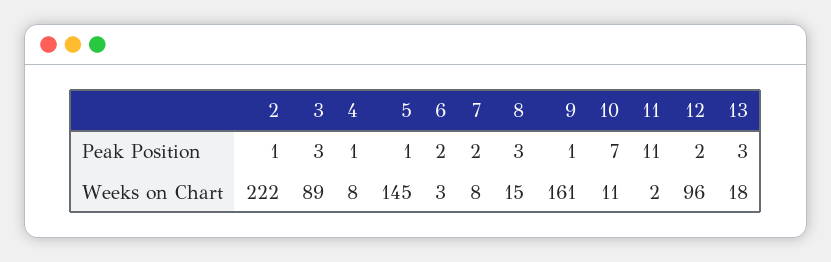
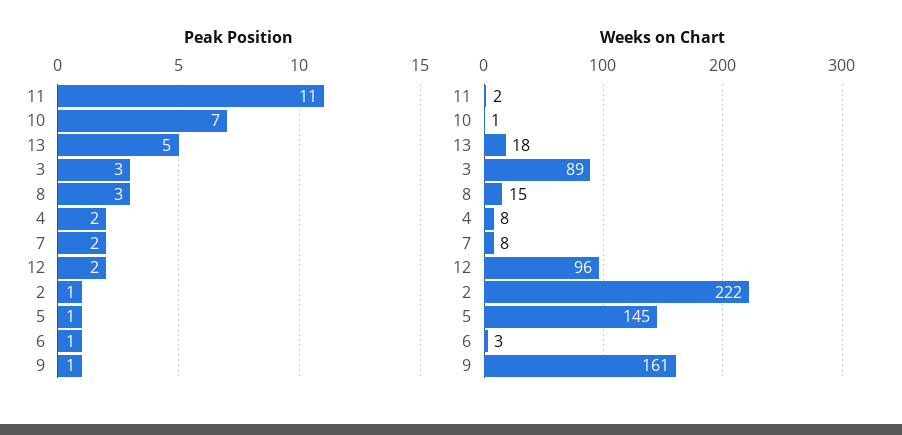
Peak Position, 4: 1 -> 2
Peak Position, 6: 2 -> 1
Peak Position, 13: 3 -> 5
Weeks on Chart, 10: 11 -> 1

